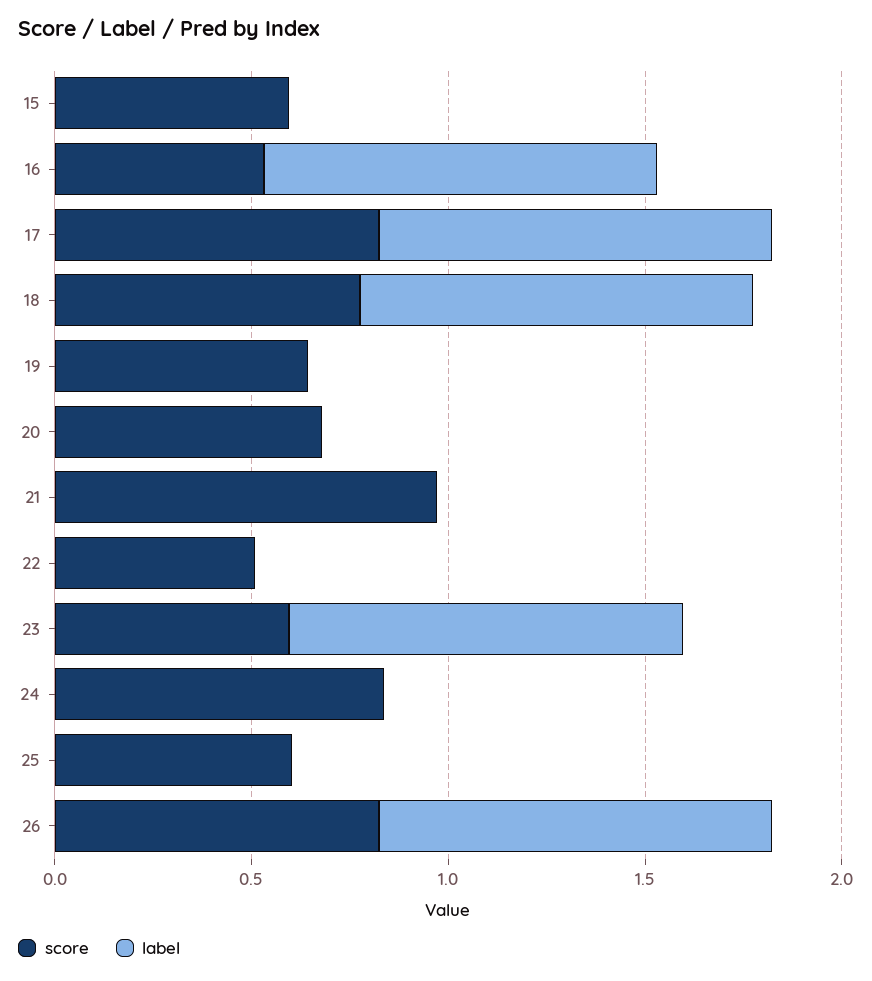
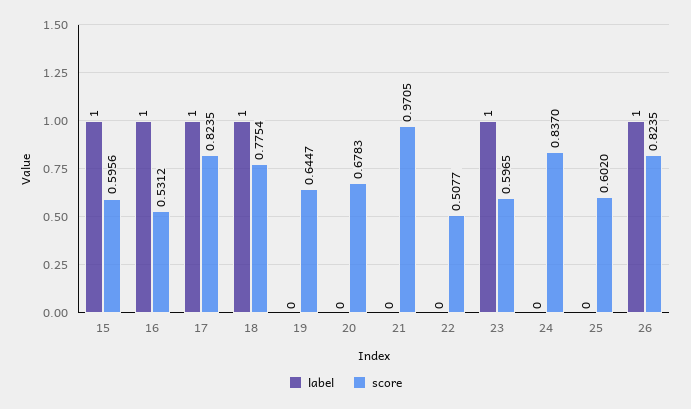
label, 15: 0 -> 1

